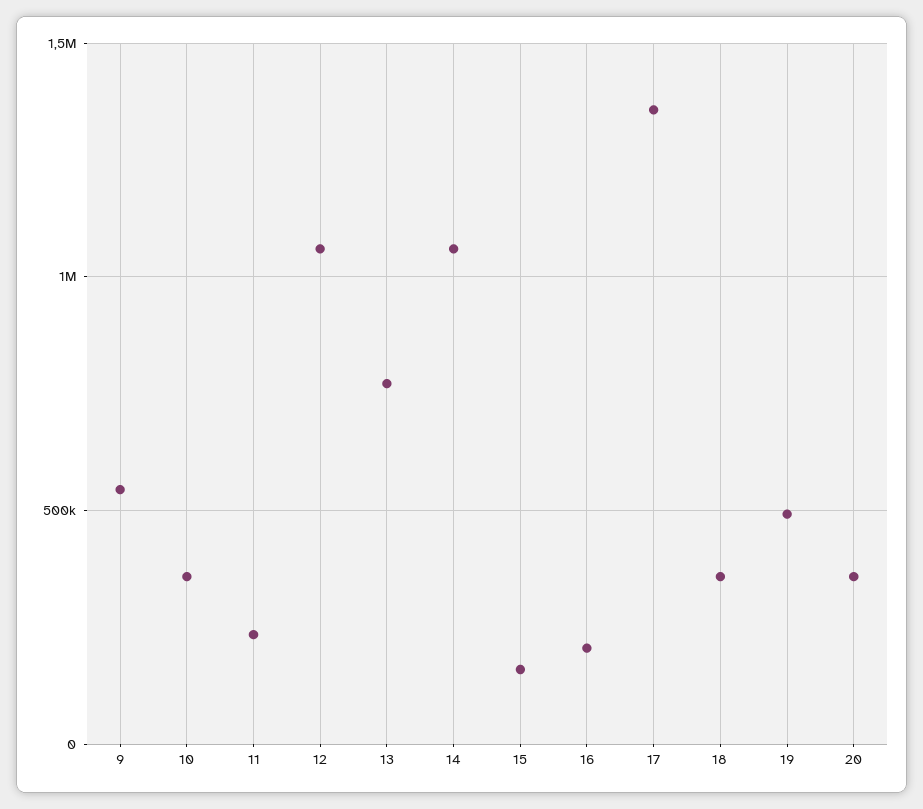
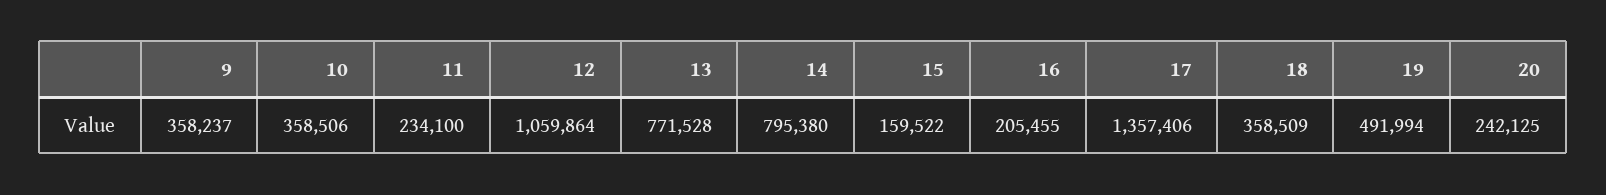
9: 550000 -> 358237
14: 1050000 -> 795380
20: 350000 -> 242125

